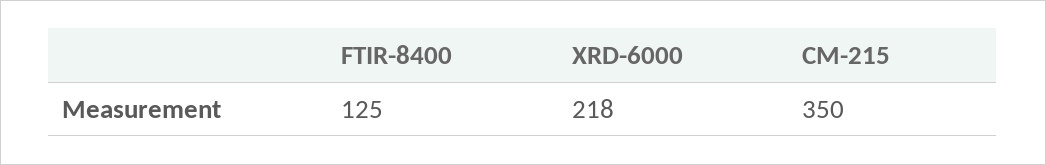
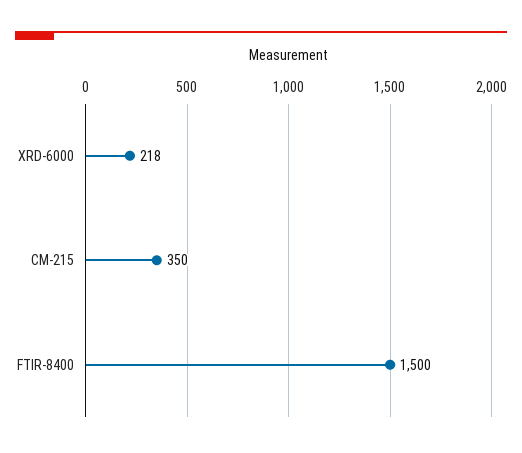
FTIR-8400: 125 -> 1500

